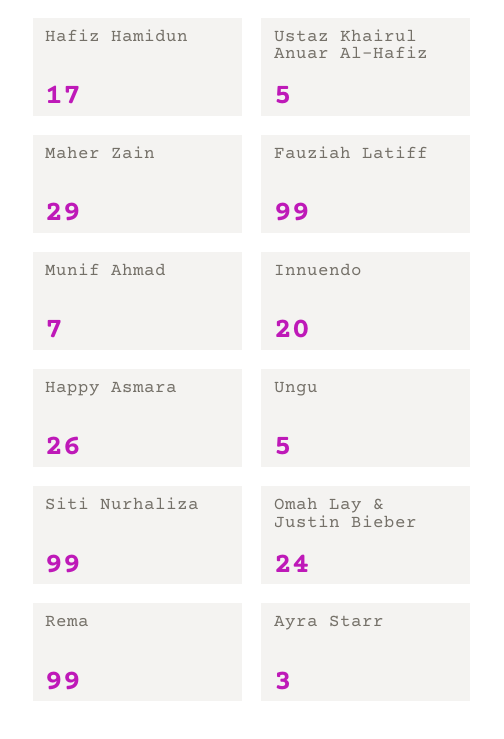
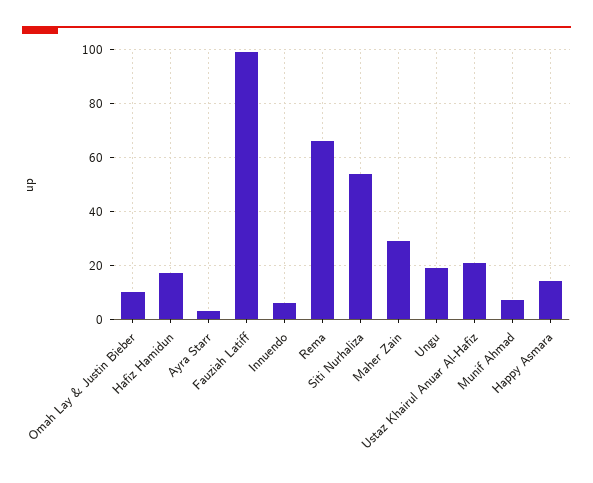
Ustaz Khairul Anuar Al-Hafiz: 5 -> 20
Innuendo: 20 -> 5
Happy Asmara: 26 -> 15
Ungu: 5 -> 20
Siti Nurhaliza: 99 -> 55
Omah Lay & Justin Bieber: 24 -> 10
Rema: 99 -> 65

